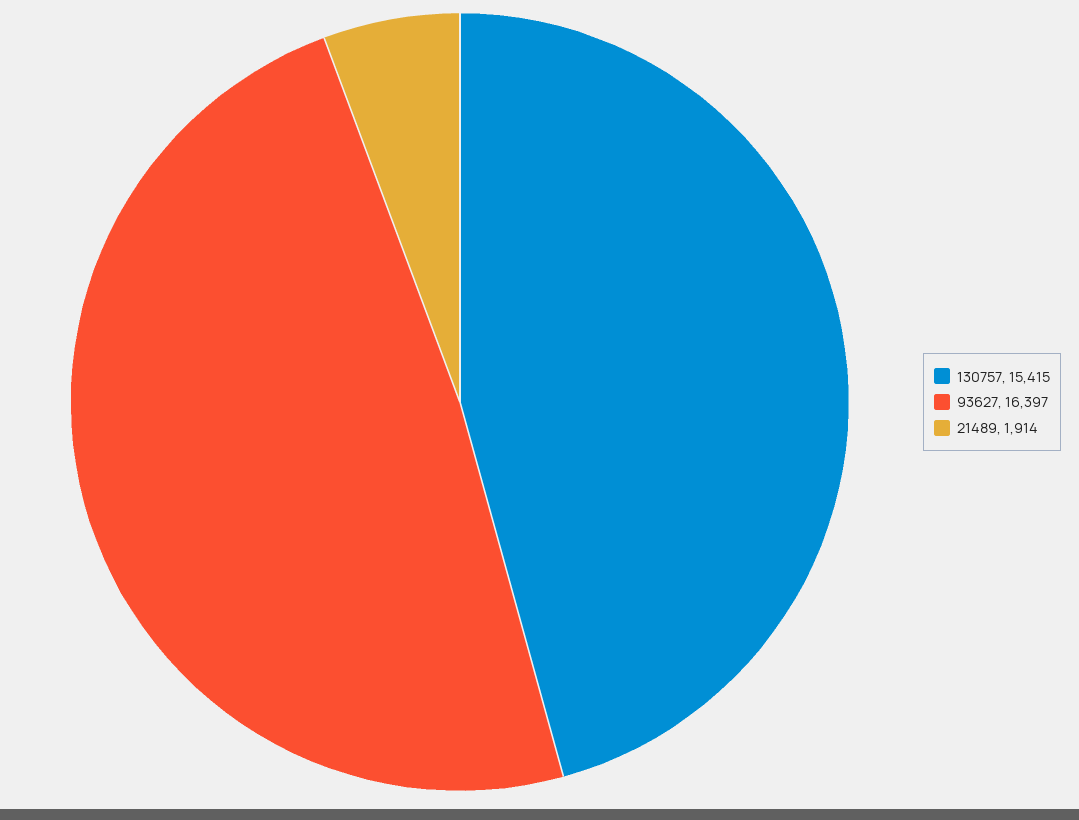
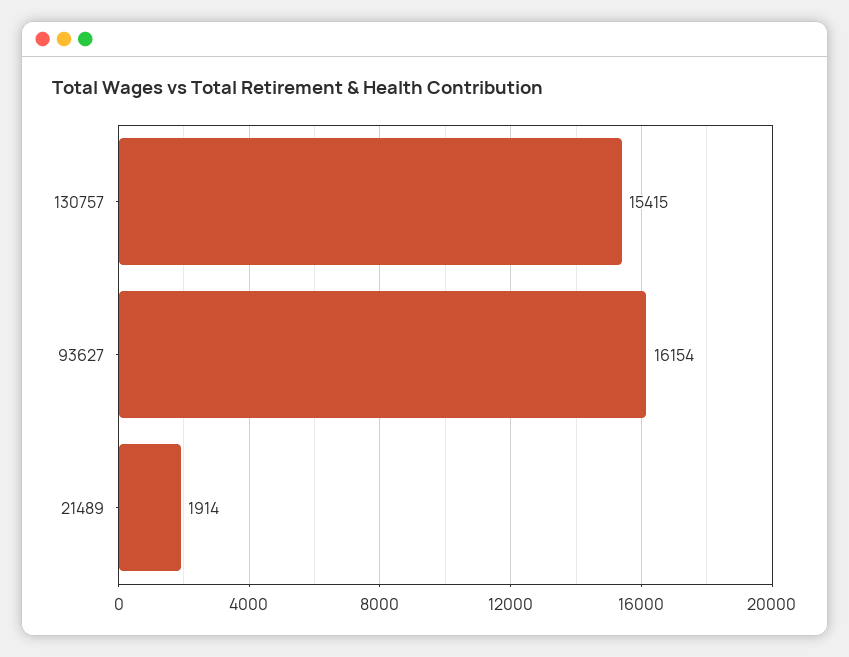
93627: 16397 -> 16154

